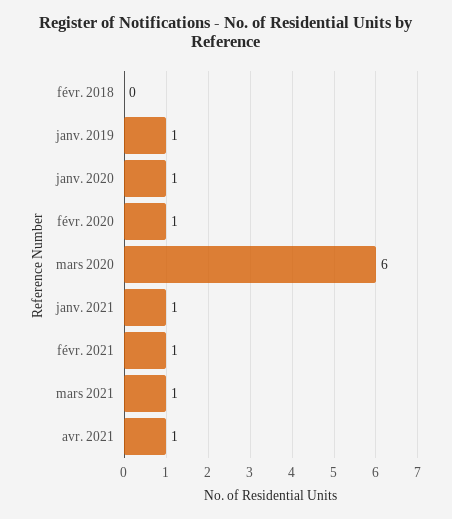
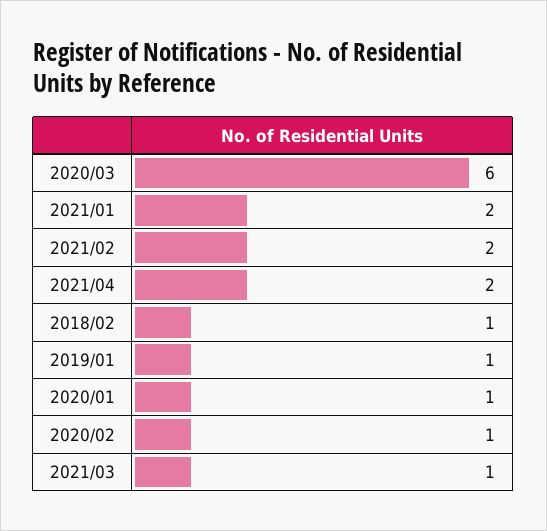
févr. 2018: 0 -> 1
janv. 2021: 1 -> 2
févr. 2021: 1 -> 2
avr. 2021: 1 -> 2

